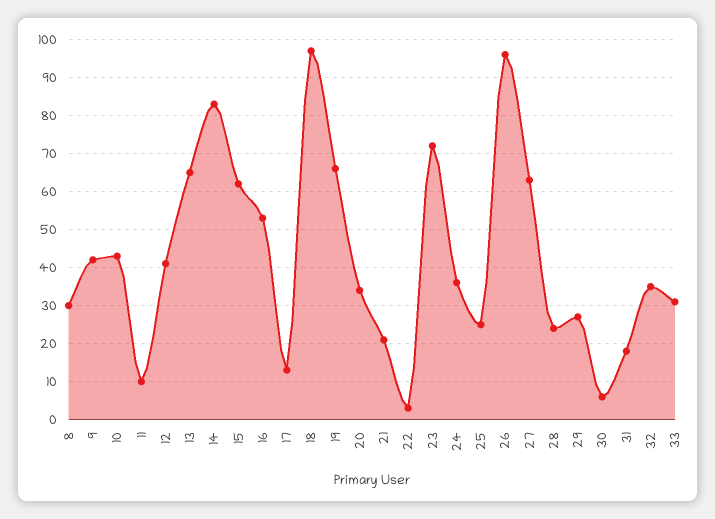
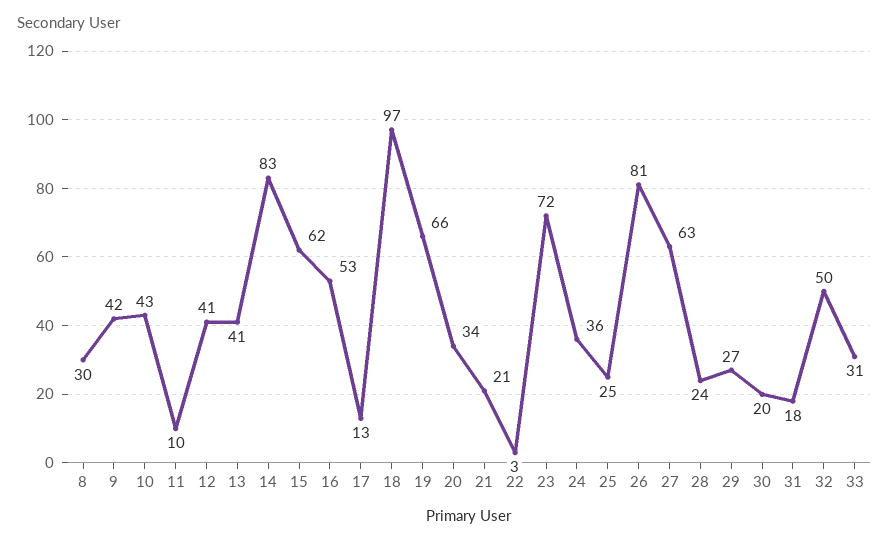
13: 65 -> 41
26: 95 -> 81
30: 5 -> 20
32: 35 -> 50

